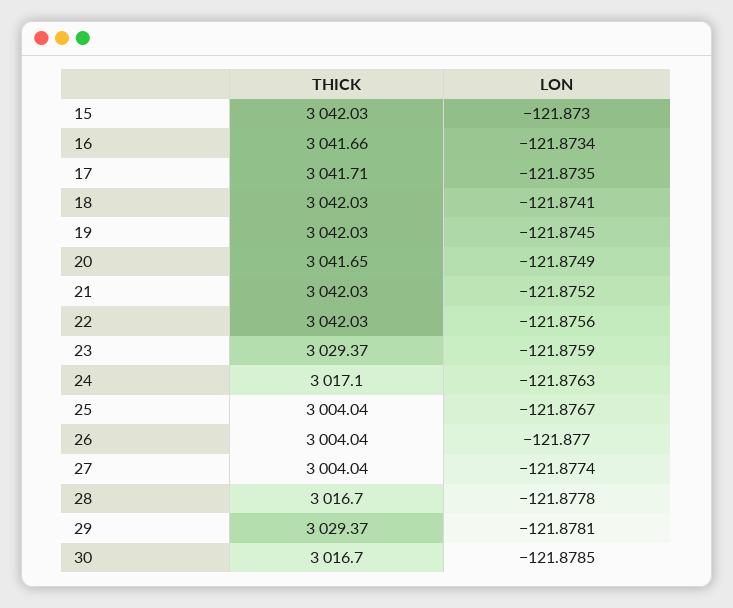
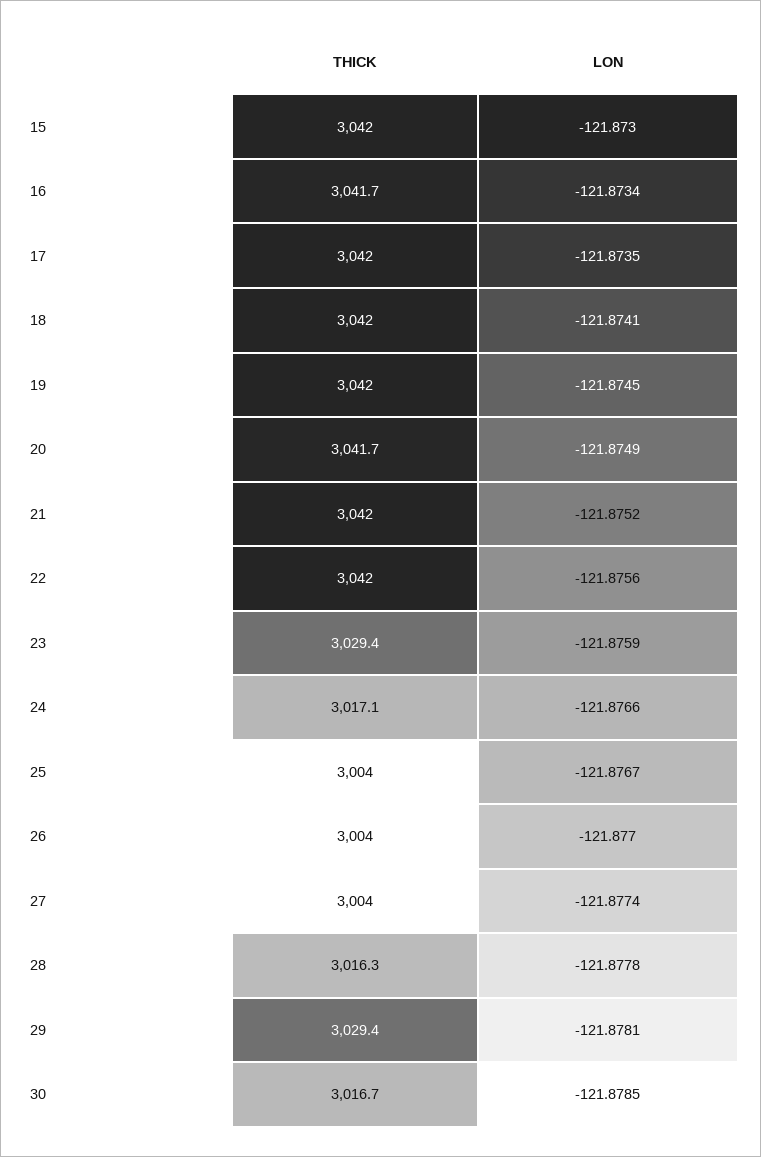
THICK, 17: 3041.71 -> 3042
LON, 24: -121.8763 -> -121.8766
THICK, 28: 3016.7 -> 3016.3

